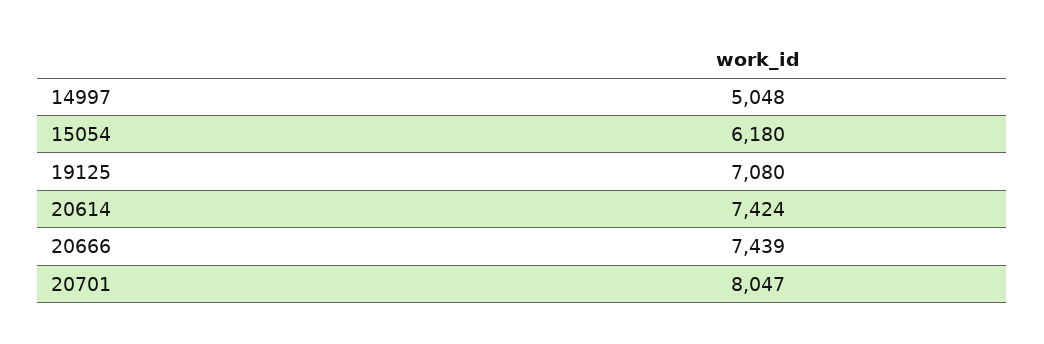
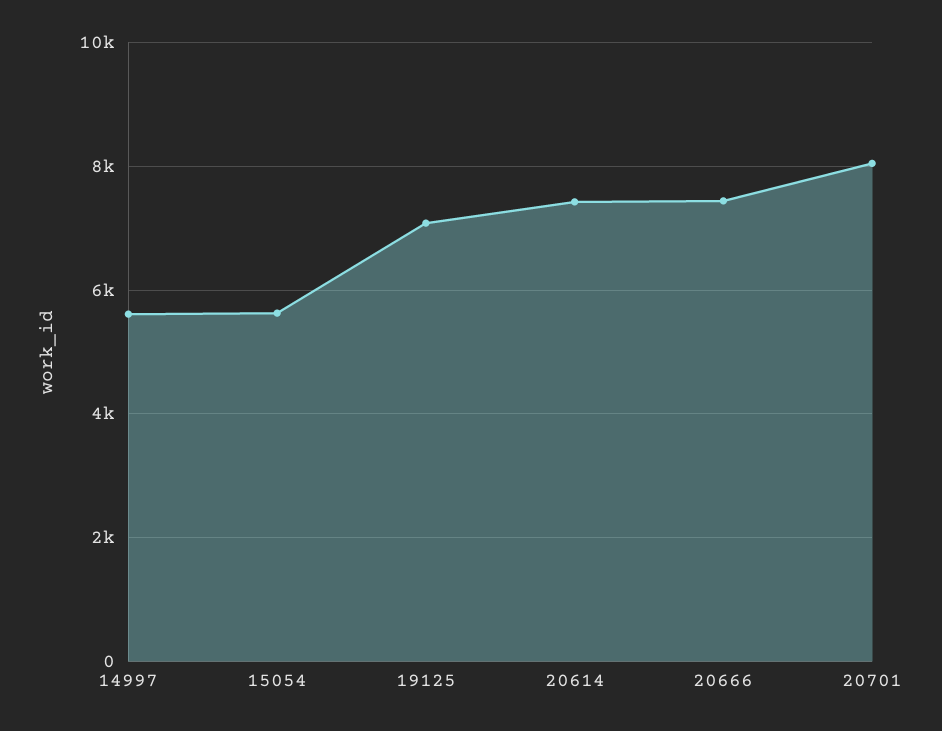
14997: 5048 -> 5600
15054: 6180 -> 5600

